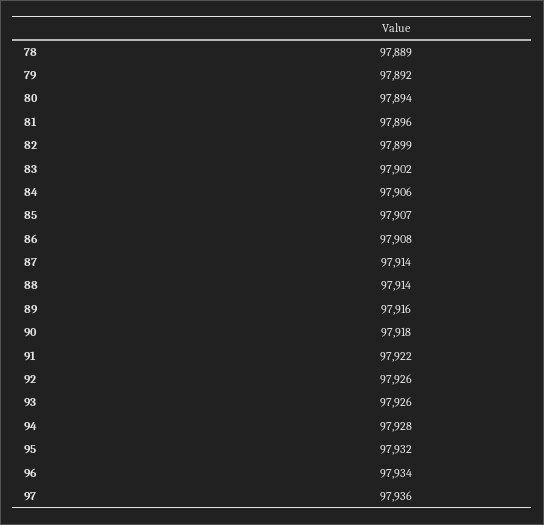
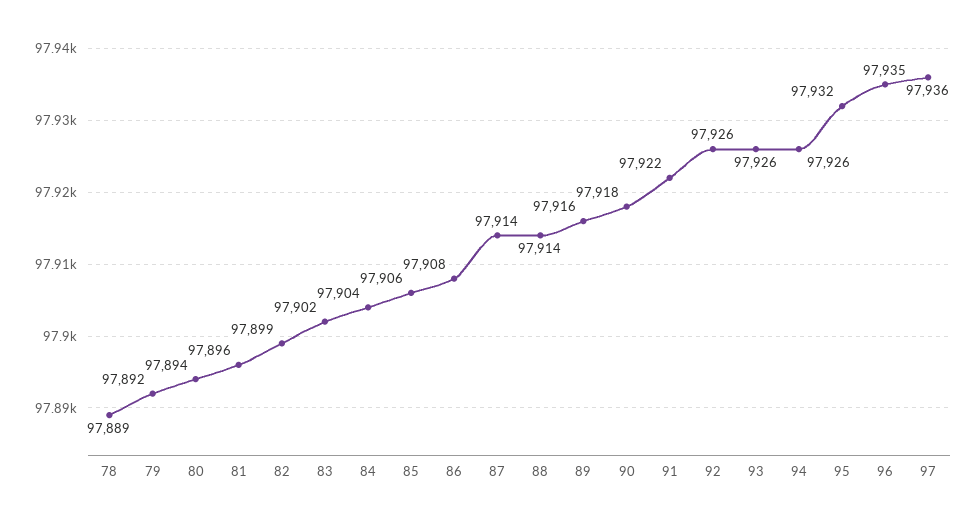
84: 97906 -> 97904
85: 97907 -> 97906
94: 97928 -> 97926
96: 97934 -> 97935

